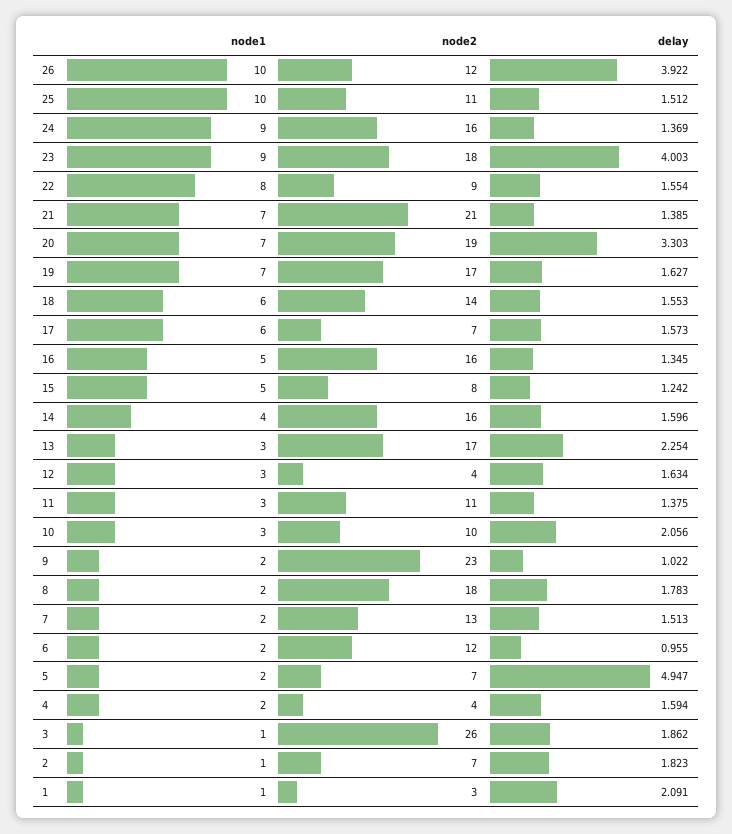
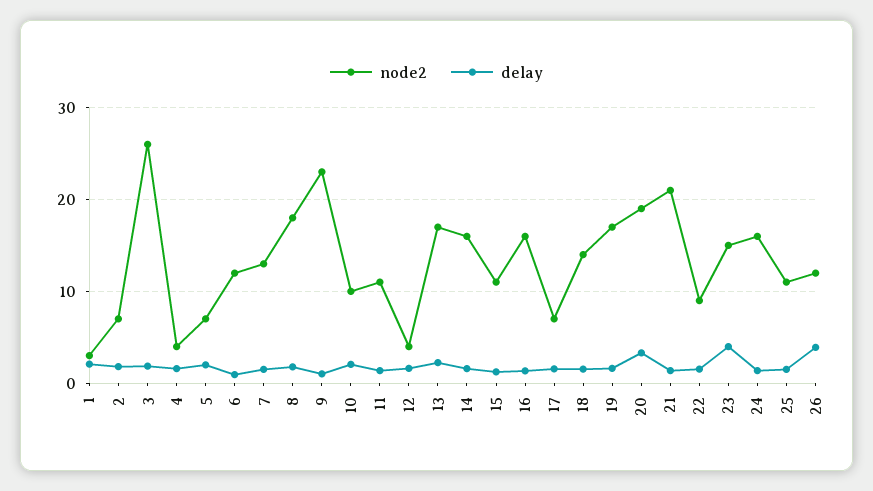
node1, 26: 10 -> none
node1, 25: 10 -> none
node1, 24: 9 -> none
node1, 23: 9 -> none
node2, 23: 18 -> 15
node1, 22: 8 -> none
node1, 21: 7 -> none
node1, 20: 7 -> none
node1, 19: 7 -> none
node1, 18: 6 -> none
node1, 17: 6 -> none
node1, 16: 5 -> none
node1, 15: 5 -> none
node2, 15: 8 -> 11
node1, 14: 4 -> none
node1, 13: 3 -> none
node1, 12: 3 -> none
node1, 11: 3 -> none
node1, 10: 3 -> none
node1, 9: 2 -> none
node1, 8: 2 -> none
node1, 7: 2 -> none
node1, 6: 2 -> none
node1, 5: 2 -> none
delay, 5: 4.947 -> 2
node1, 4: 2 -> none
node1, 3: 1 -> none
node1, 2: 1 -> none
node1, 1: 1 -> none

